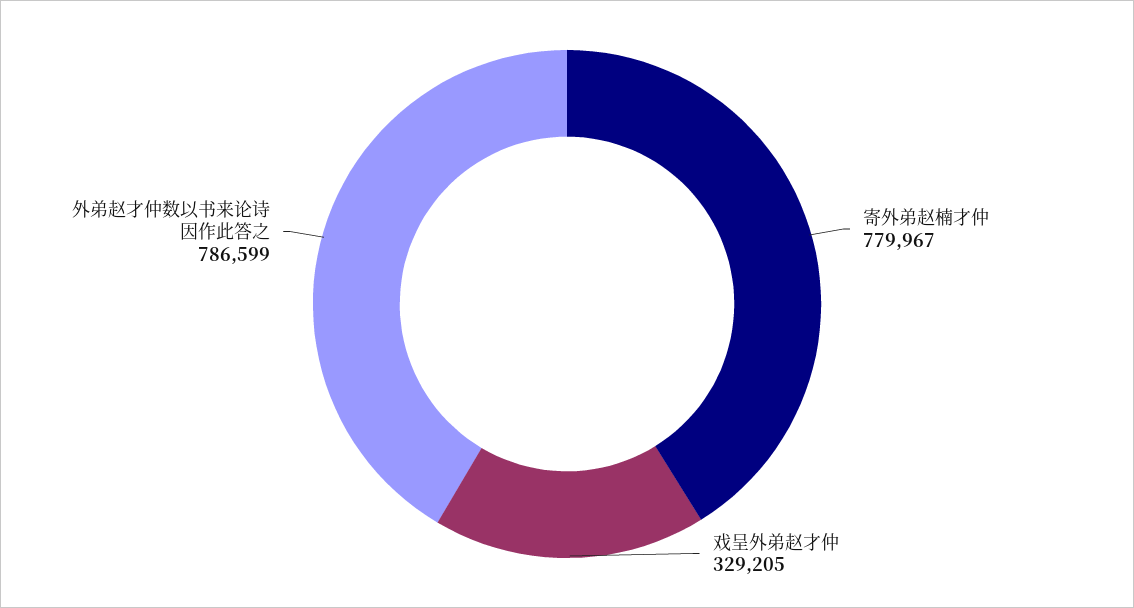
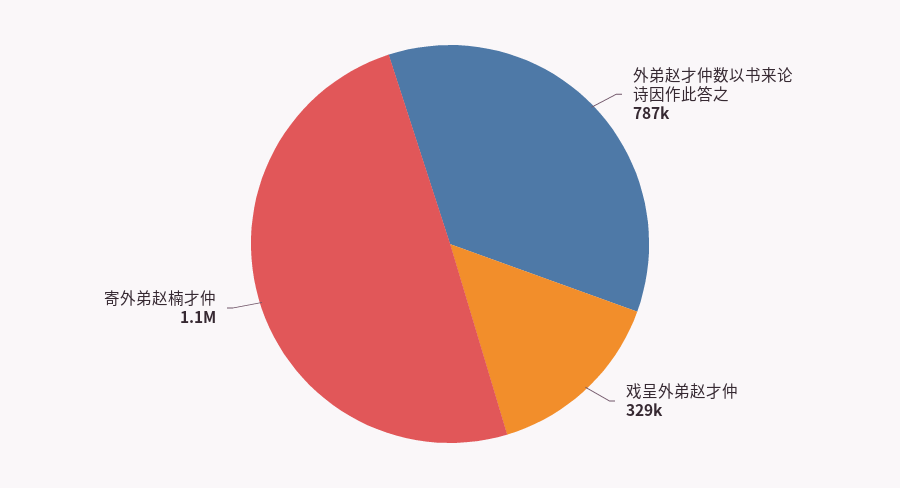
寄外弟赵楠才仲: 779967 -> 1100000

